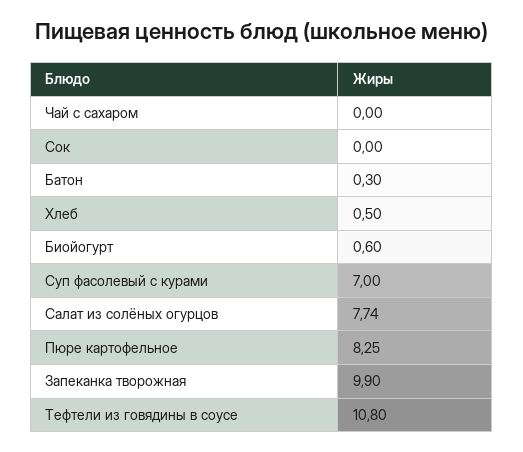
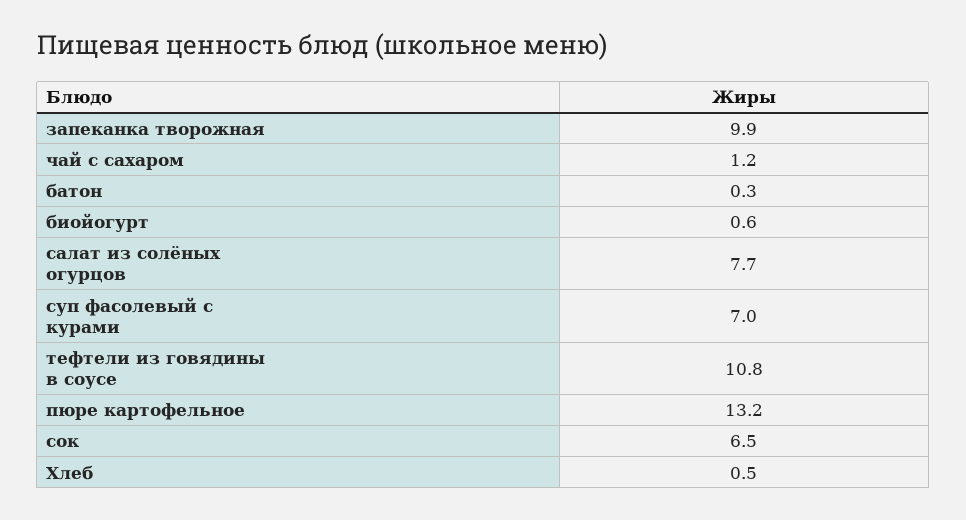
Чай с сахаром: 0 -> 1.2
Сок: 0 -> 6.5
Пюре картофельное: 8.25 -> 13.2

